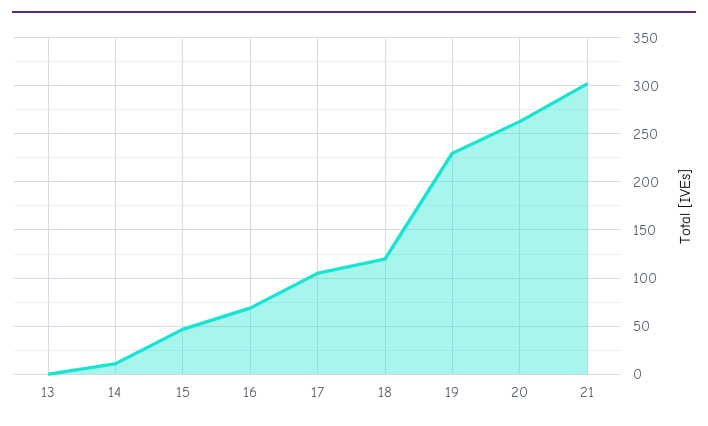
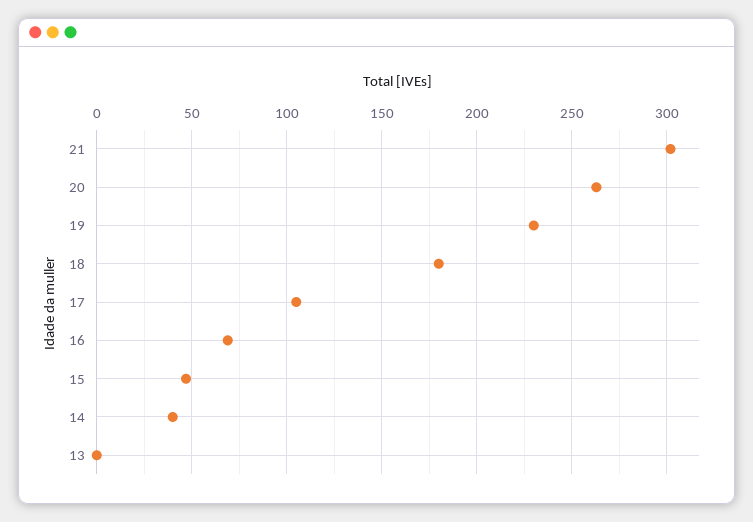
14: 10 -> 40
18: 120 -> 180

